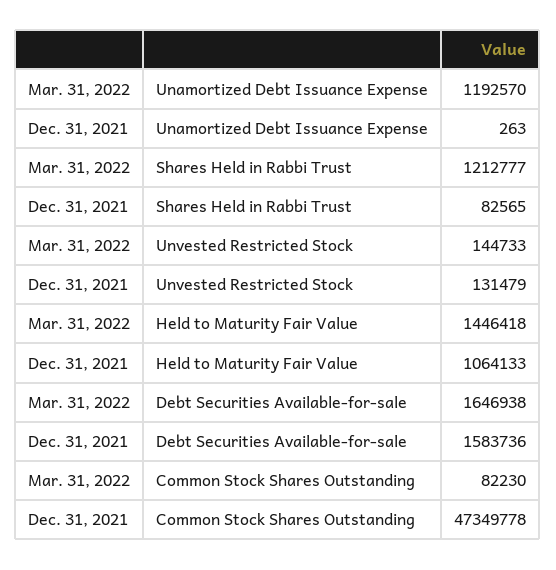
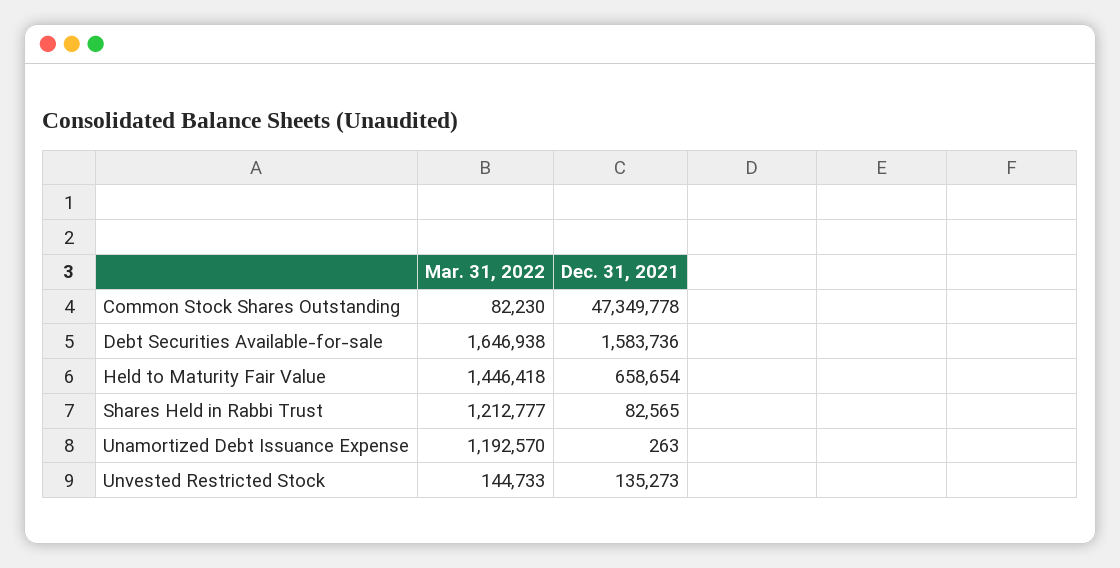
Dec. 31, 2021, Unvested Restricted Stock: 131479 -> 135273
Dec. 31, 2021, Held to Maturity Fair Value: 1064133 -> 658654

